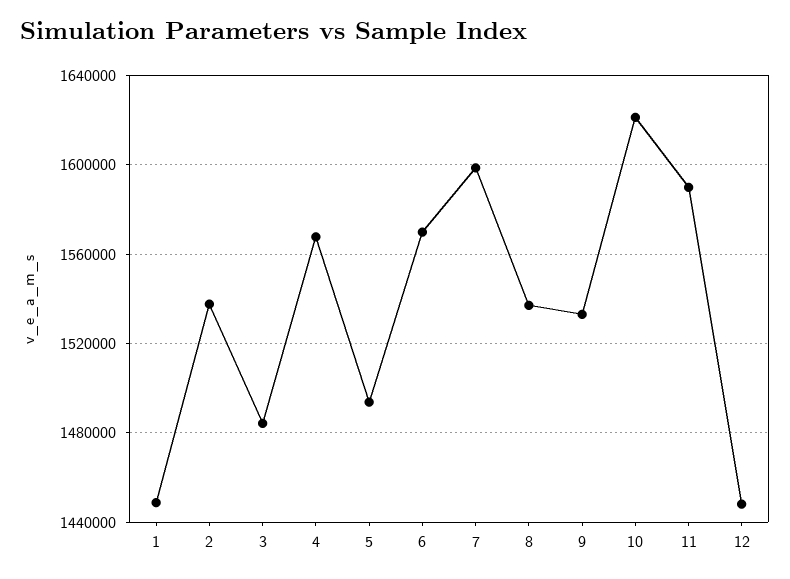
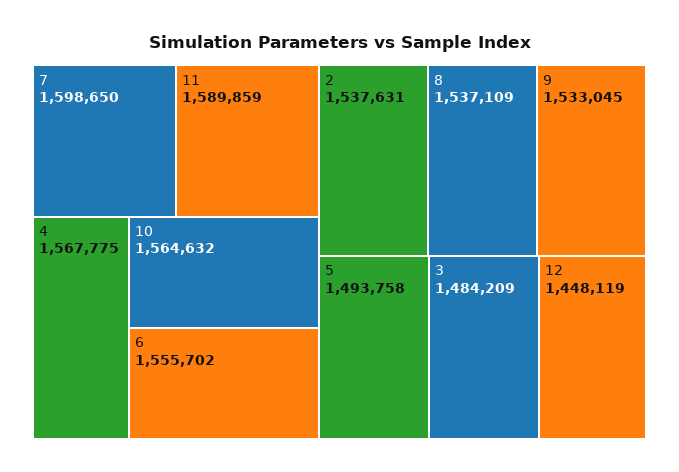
1: 1450000 -> none
6: 1570000 -> 1555702
10: 1620000 -> 1564632

